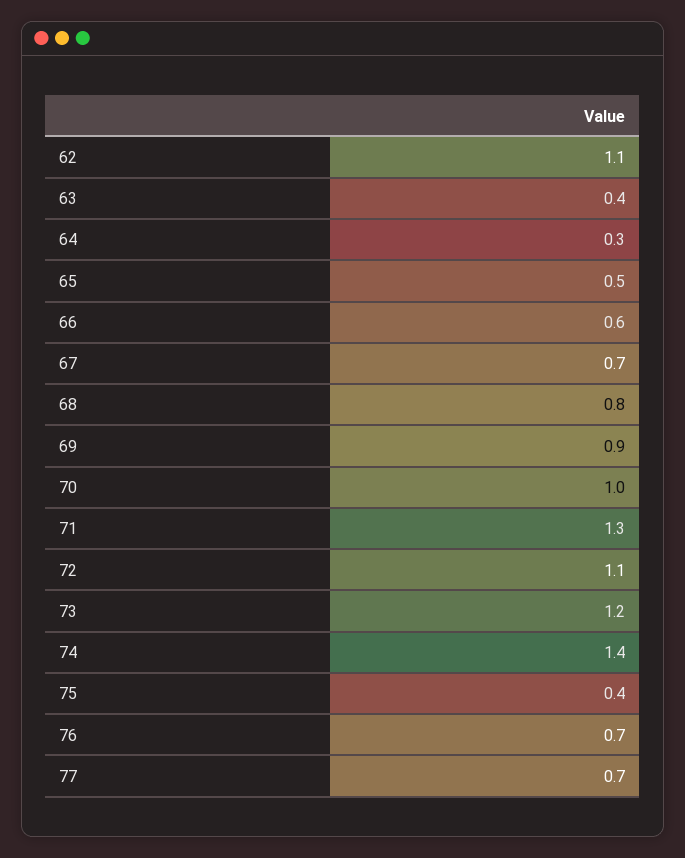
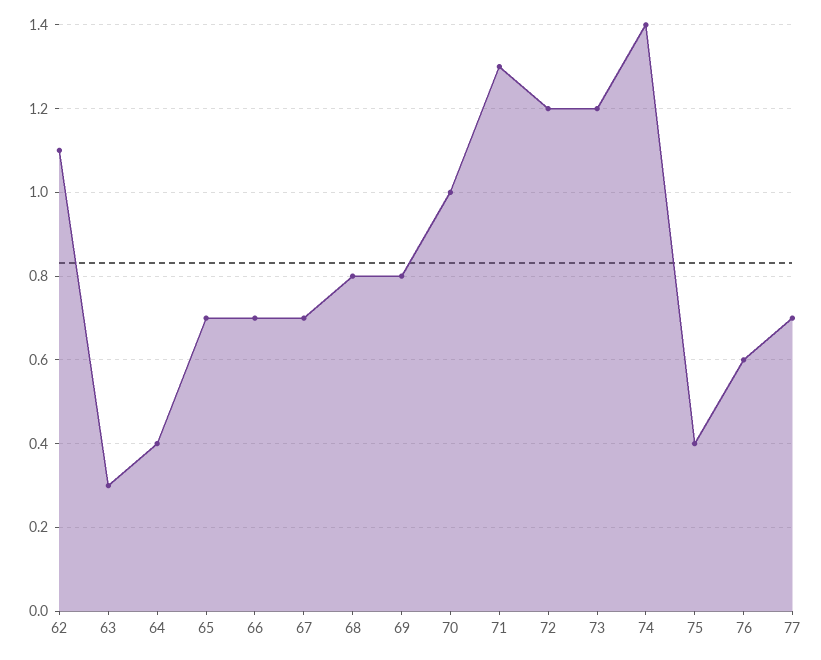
63: 0.4 -> 0.3
64: 0.3 -> 0.4
65: 0.5 -> 0.7
66: 0.6 -> 0.7
69: 0.9 -> 0.8
72: 1.1 -> 1.2
76: 0.7 -> 0.6

